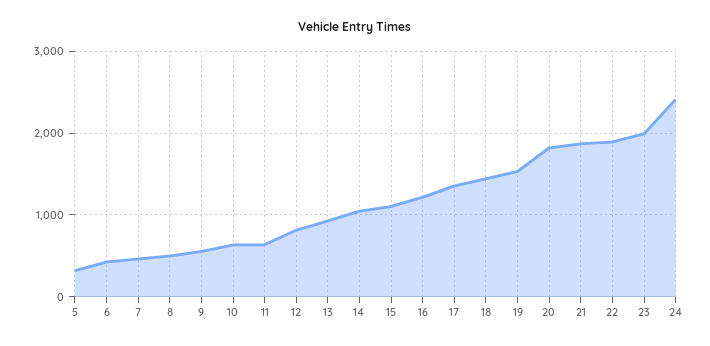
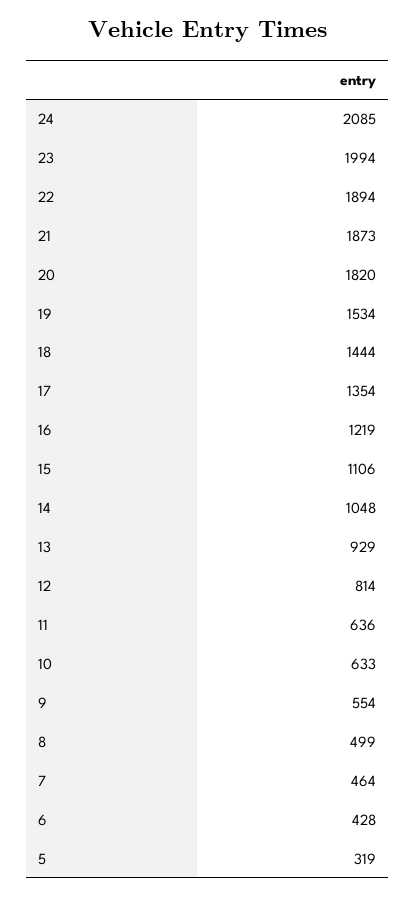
24: 2400 -> 2085

